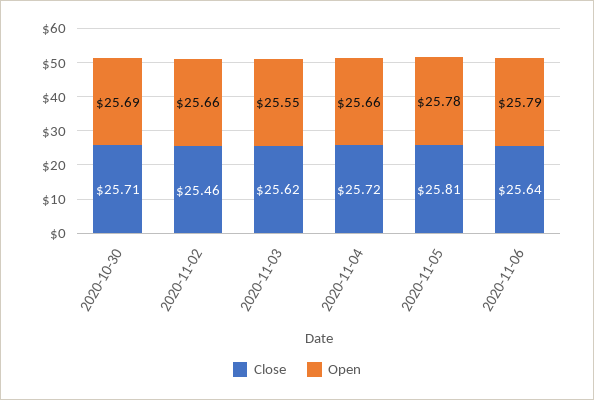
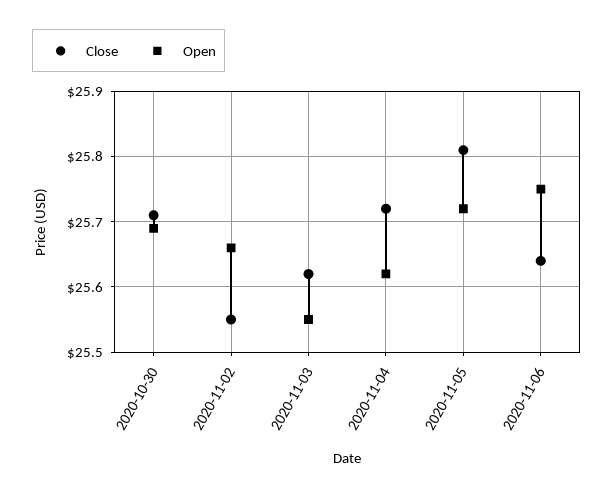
Close, 2020-11-02: 25.46 -> 25.55
Open, 2020-11-04: 25.66 -> 25.62
Open, 2020-11-05: 25.78 -> 25.72
Open, 2020-11-06: 25.79 -> 25.75

